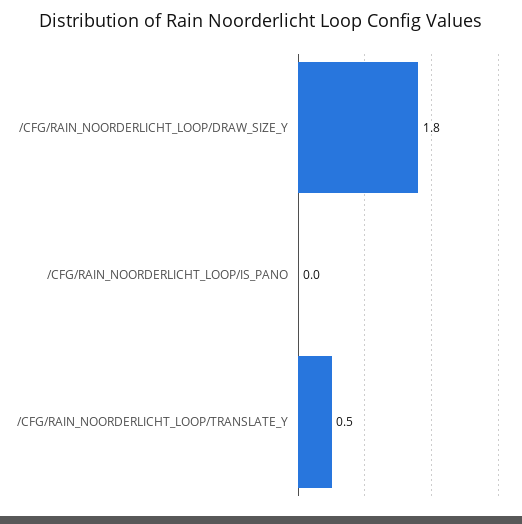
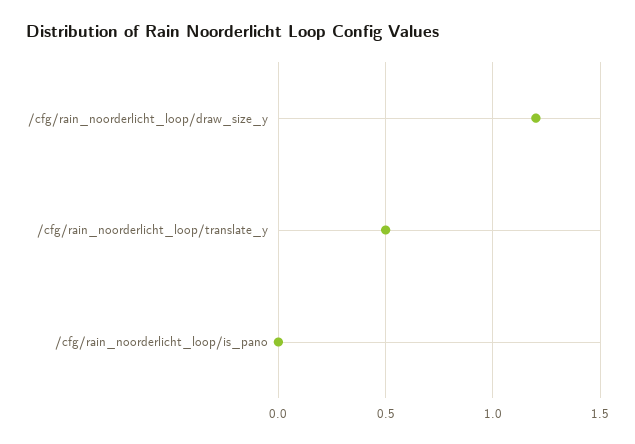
/CFG/RAIN_NOORDERLICHT_LOOP/DRAW_SIZE_Y: 1.8 -> 1.2

